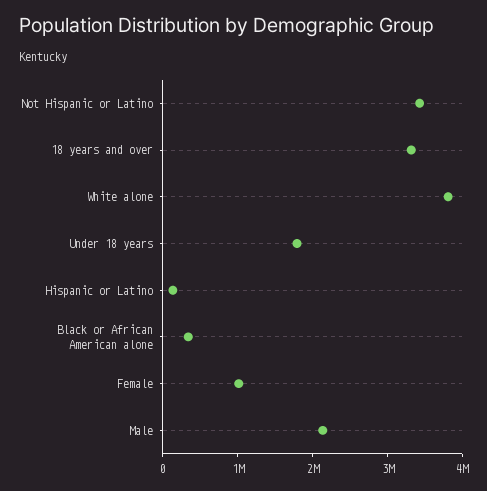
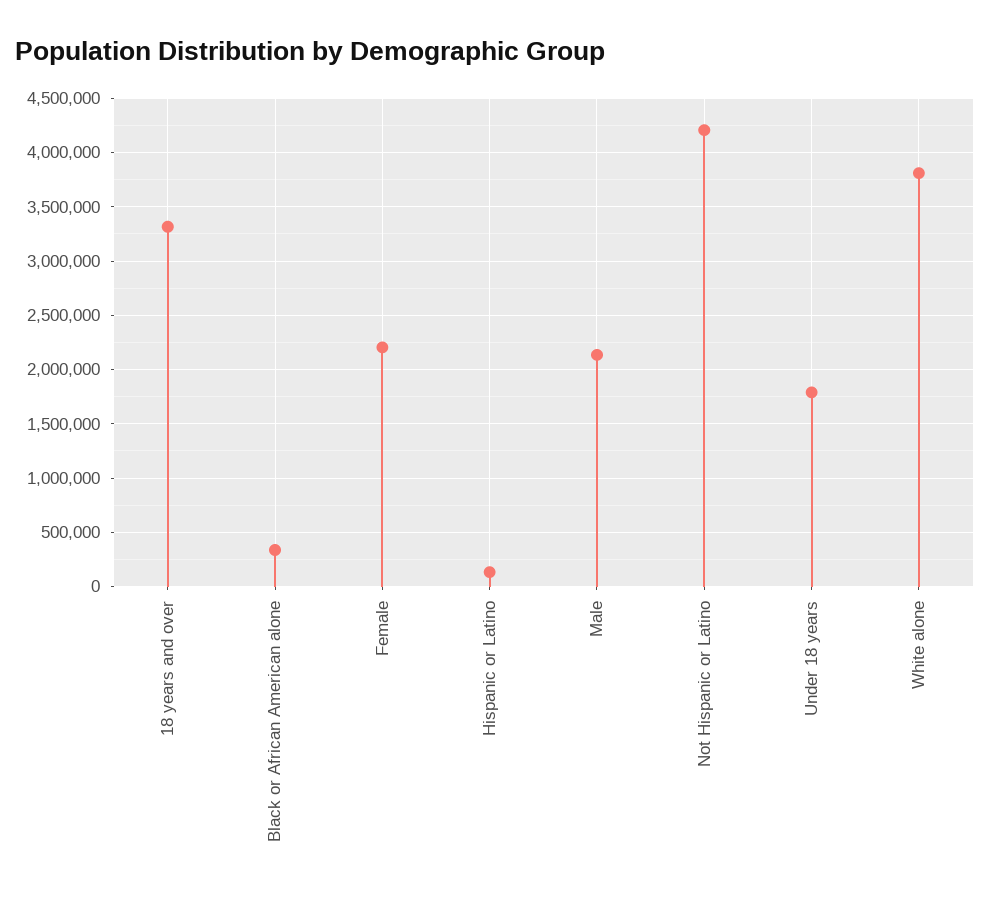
Not Hispanic or Latino: 3400000 -> 4200000
Female: 1000000 -> 2200000

